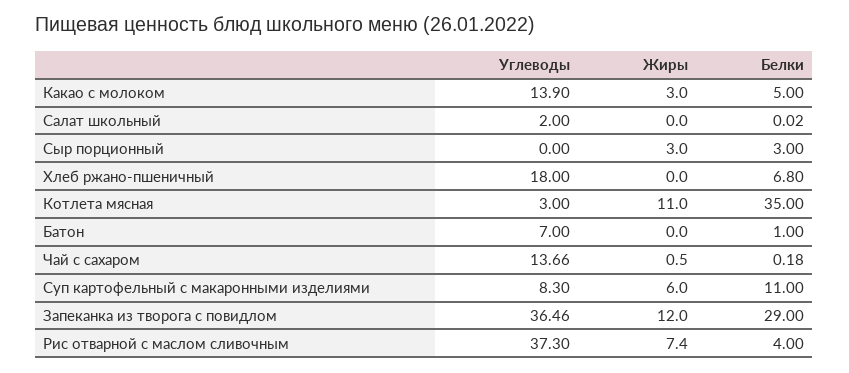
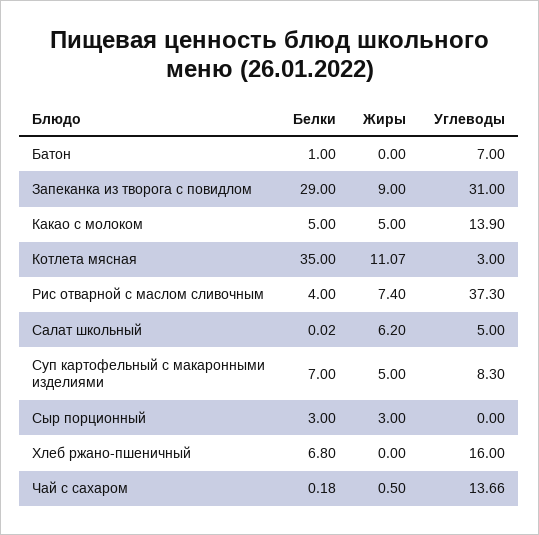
Жиры, Какао с молоком: 3 -> 5
Углеводы, Салат школьный: 2 -> 5
Жиры, Салат школьный: 0 -> 6.2
Углеводы, Хлеб ржано-пшеничный: 18 -> 16
Жиры, Котлета мясная: 11 -> 11.07
Жиры, Суп картофельный с макаронными изделиями: 6 -> 5
Белки, Суп картофельный с макаронными изделиями: 11 -> 7
Углеводы, Запеканка из творога с повидлом: 36.46 -> 31
Жиры, Запеканка из творога с повидлом: 12 -> 9

